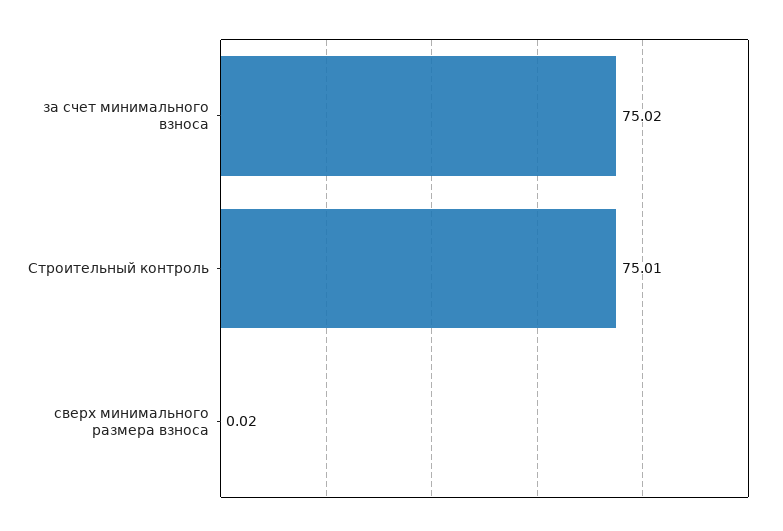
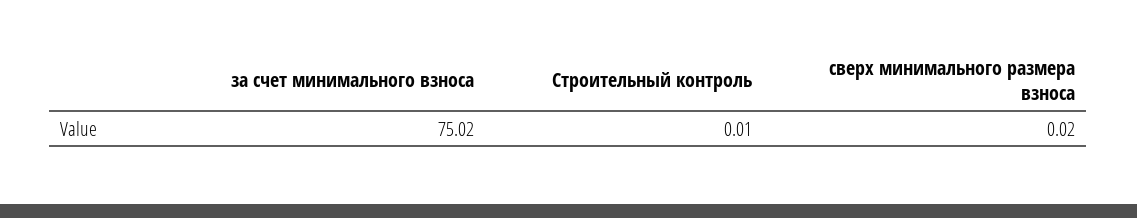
Строительный контроль: 75.01 -> 0.01

